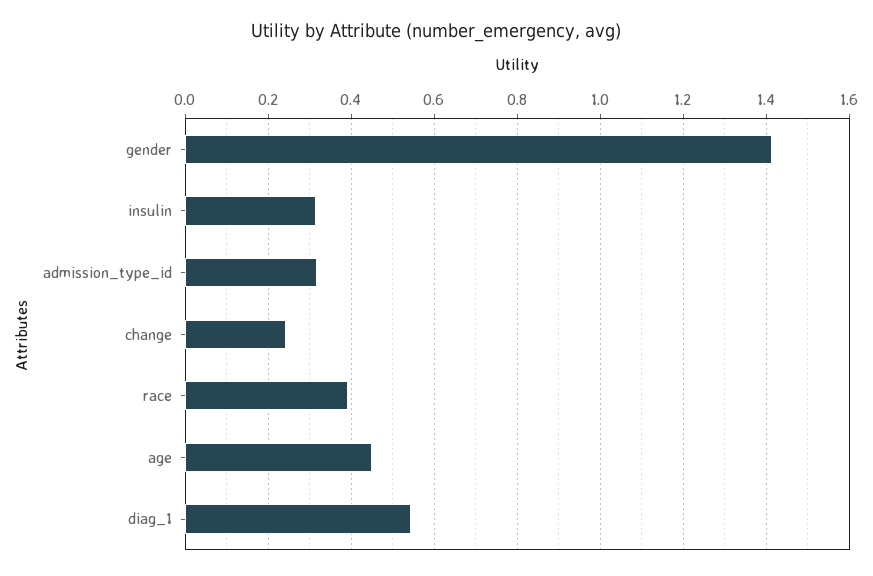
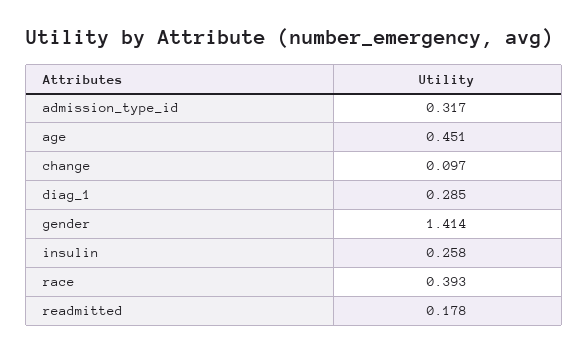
insulin: 0.32 -> 0.258
change: 0.24 -> 0.097
diag_1: 0.54 -> 0.285
readmitted: none -> 0.178

